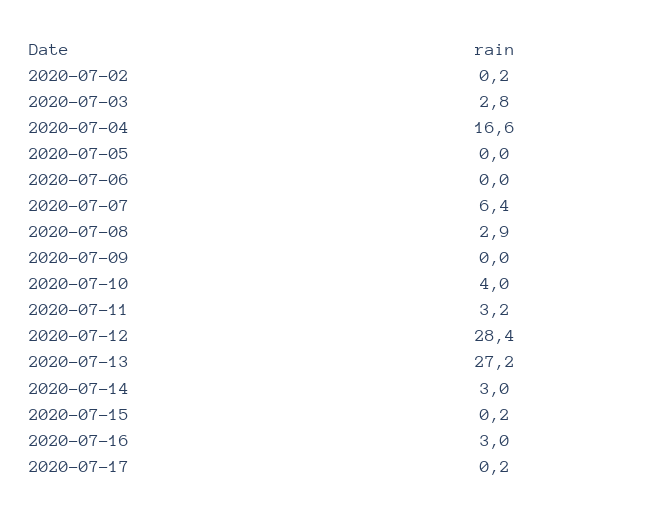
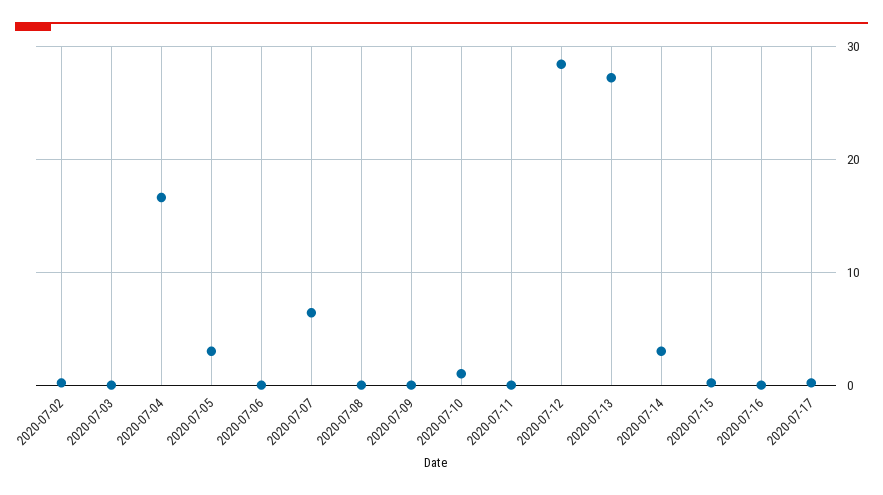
2020-07-03: 2.8 -> 0
2020-07-05: 0 -> 3
2020-07-08: 2.9 -> 0
2020-07-10: 4 -> 1
2020-07-11: 3.2 -> 0
2020-07-16: 3 -> 0

